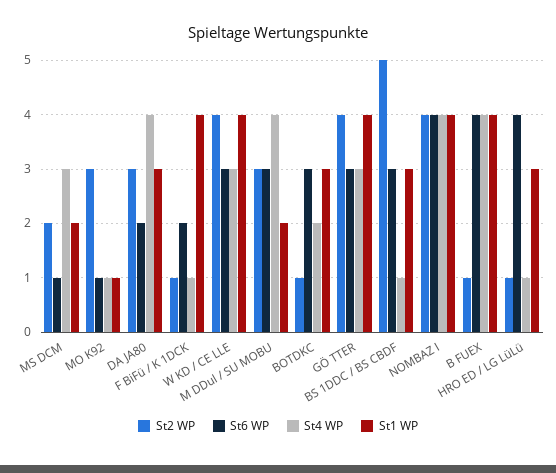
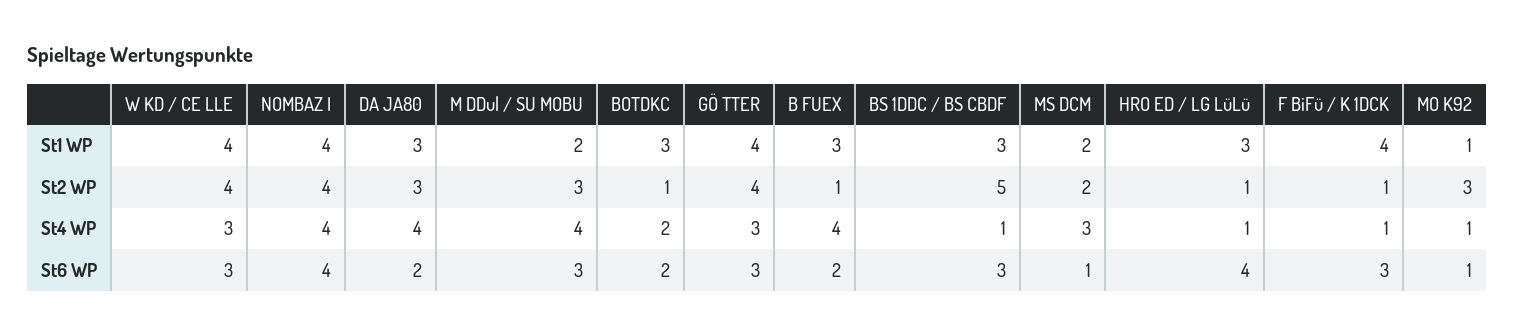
St6 WP, F BiFü / K 1DCK: 2 -> 3
St6 WP, BOTDKC: 3 -> 2
St6 WP, B FUEX: 4 -> 2
St1 WP, B FUEX: 4 -> 3

